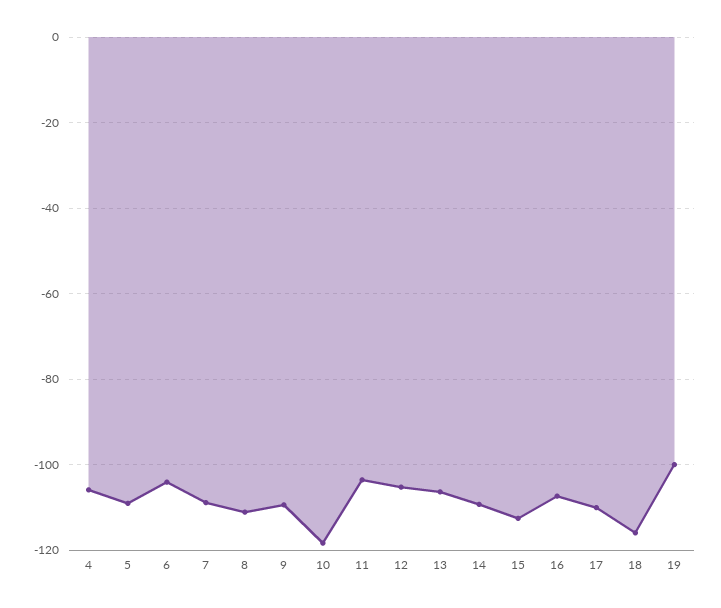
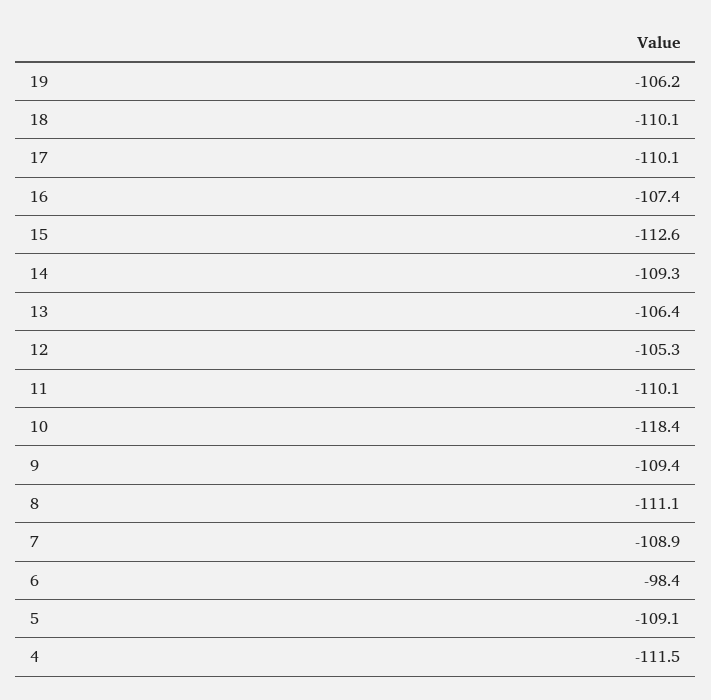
4: -106 -> -111.5
6: -104 -> -98.4
11: -104 -> -110.1
18: -116 -> -110.1
19: -100 -> -106.2

